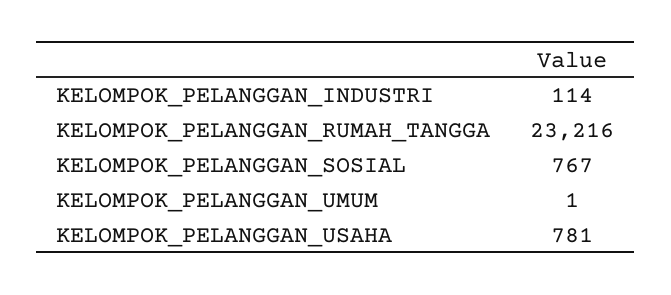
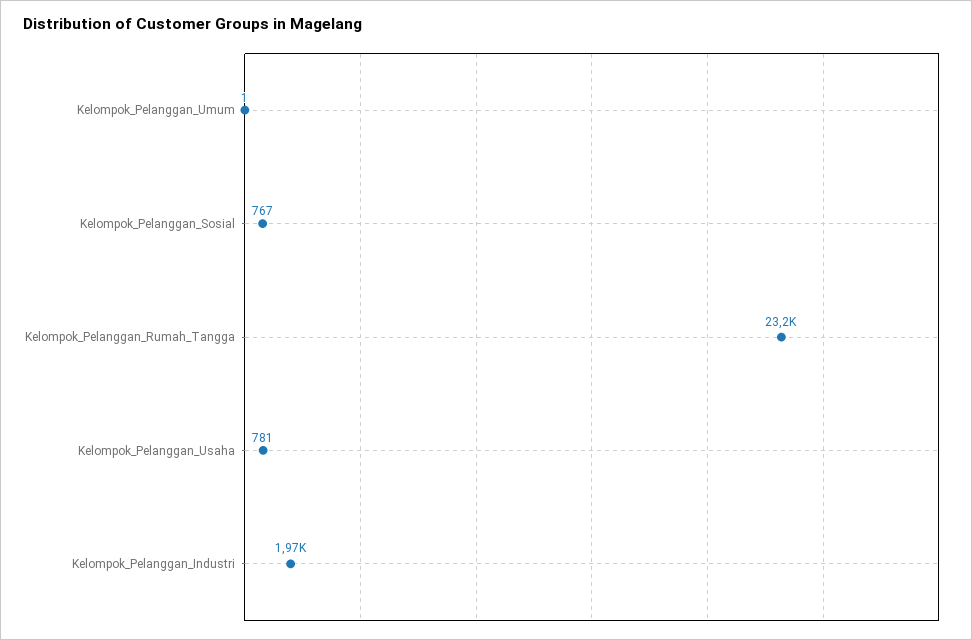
KELOMPOK_PELANGGAN_INDUSTRI: 114 -> 1970

